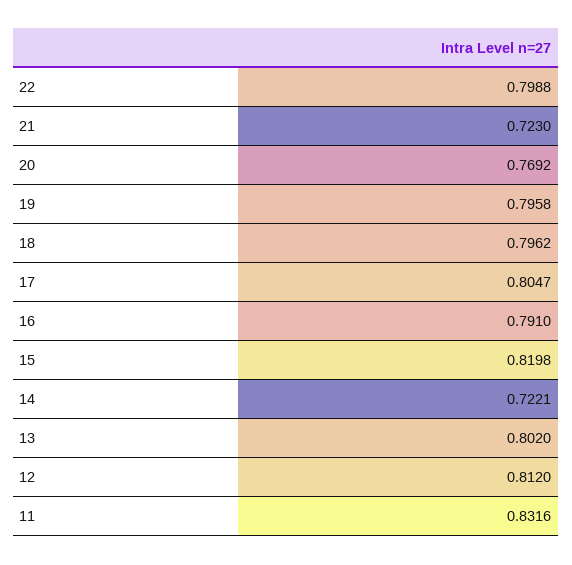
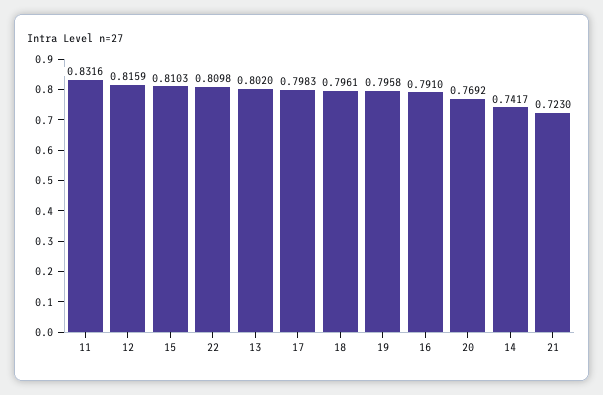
22: 0.7988 -> 0.8098
18: 0.7962 -> 0.7961
17: 0.8047 -> 0.7983
15: 0.8198 -> 0.8103
14: 0.7221 -> 0.7417
12: 0.812 -> 0.8159

